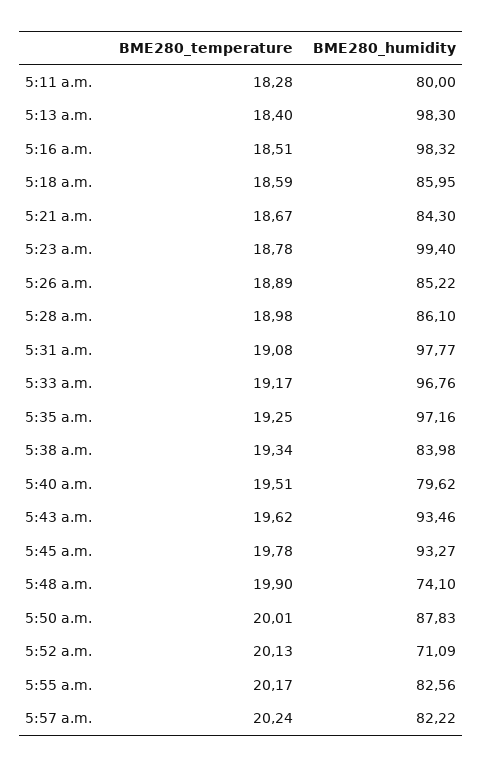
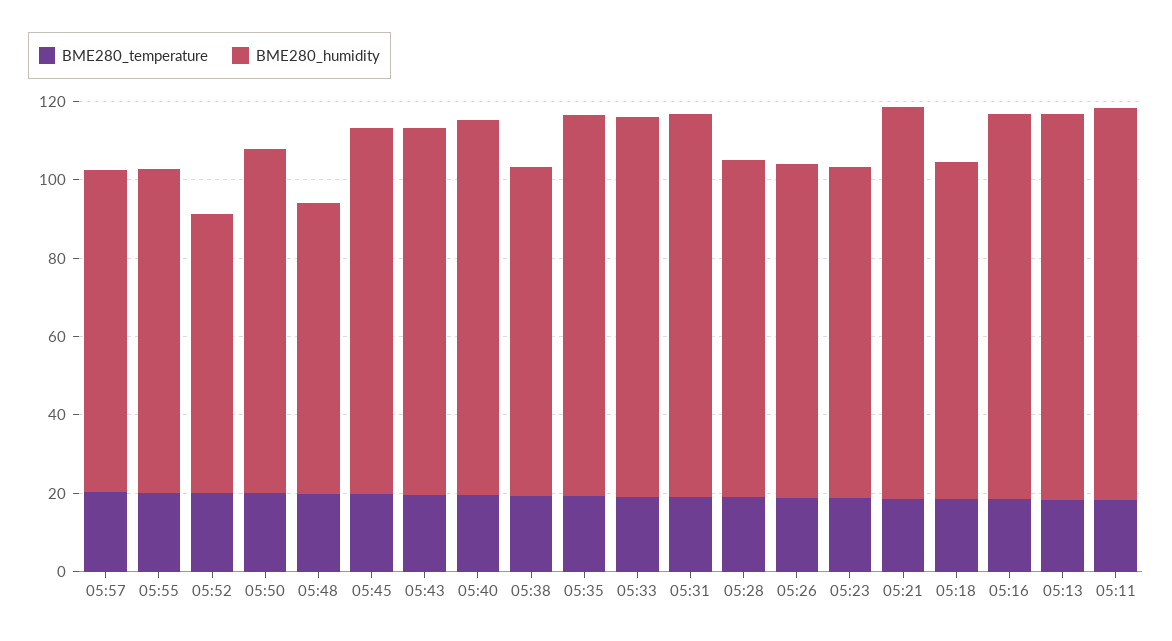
BME280_humidity, 5:11 a.m.: 80 -> 100
BME280_humidity, 5:21 a.m.: 84.3 -> 100
BME280_humidity, 5:23 a.m.: 99.4 -> 85
BME280_humidity, 5:40 a.m.: 79.62 -> 95

